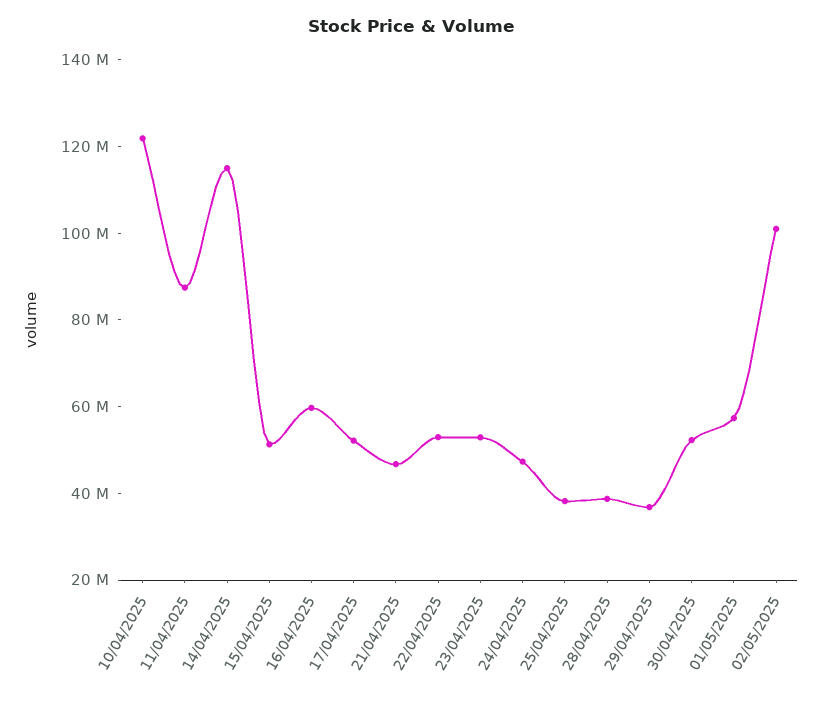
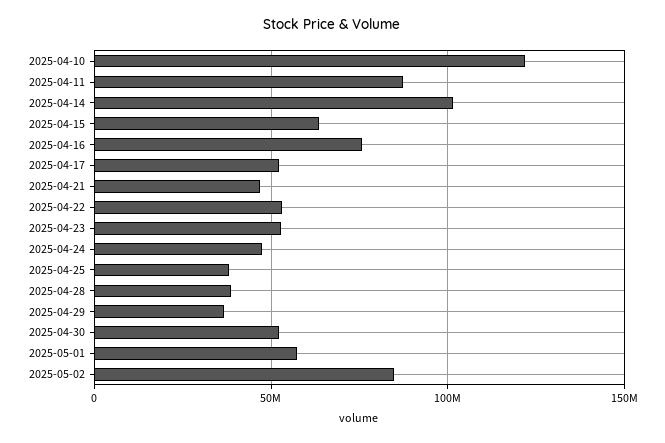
14/04/2025: 115000000 -> 100000000
15/04/2025: 50000000 -> 65000000
16/04/2025: 60000000 -> 75000000
02/05/2025: 100000000 -> 85000000

